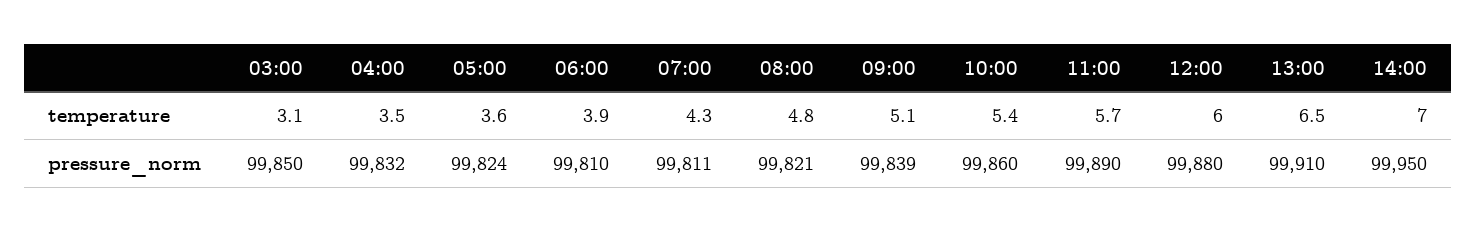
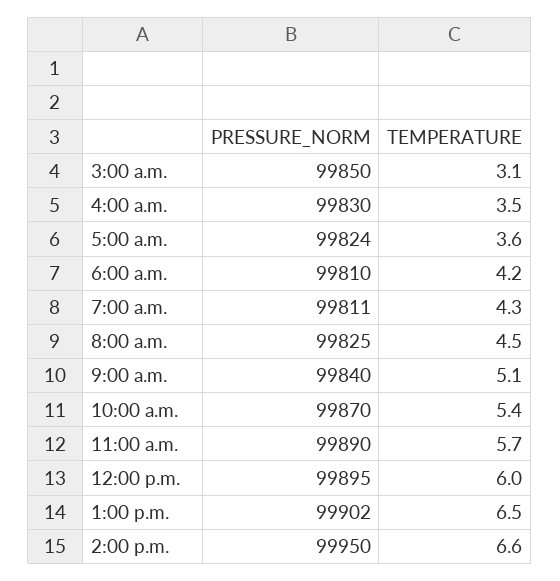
06:00, temperature: 3.9 -> 4.2
08:00, temperature: 4.8 -> 4.5
14:00, temperature: 7 -> 6.6
04:00, pressure_norm: 99832 -> 99830
08:00, pressure_norm: 99821 -> 99825
09:00, pressure_norm: 99839 -> 99840
10:00, pressure_norm: 99860 -> 99870
12:00, pressure_norm: 99880 -> 99895
13:00, pressure_norm: 99910 -> 99902

